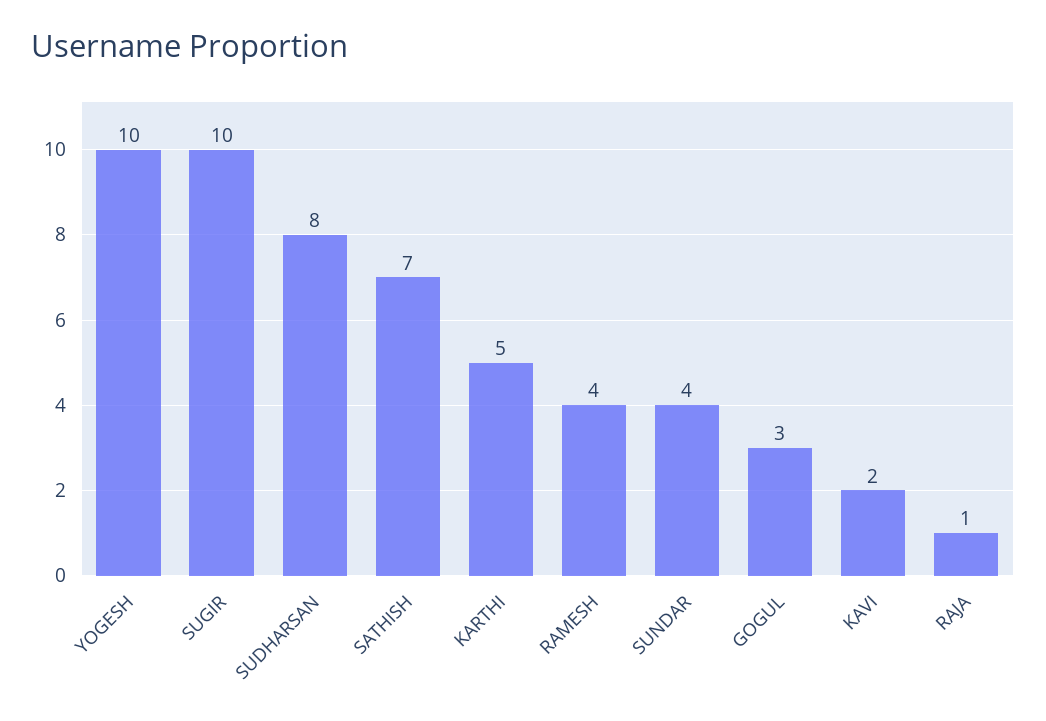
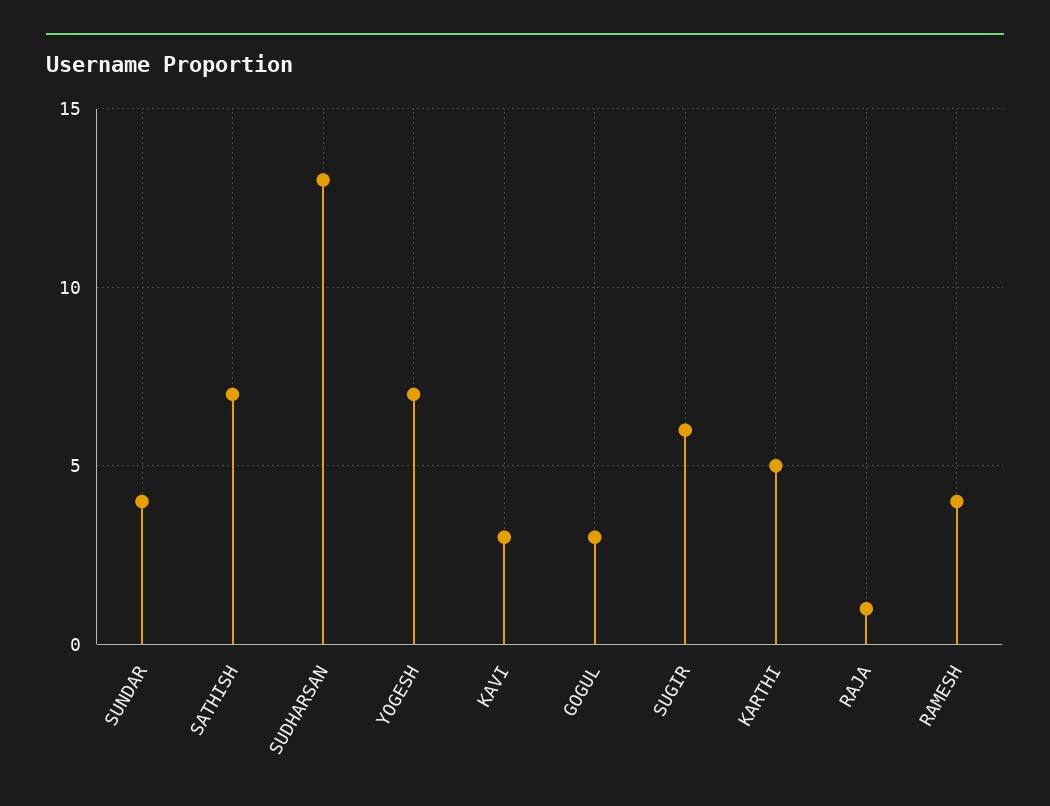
YOGESH: 10 -> 7
SUGIR: 10 -> 6
SUDHARSAN: 8 -> 13
KAVI: 2 -> 3

